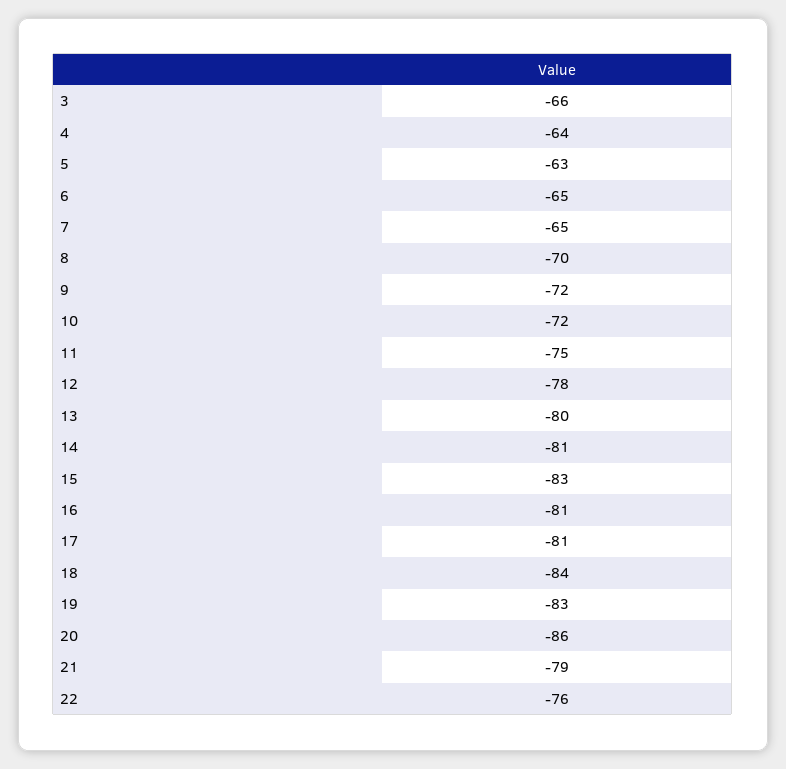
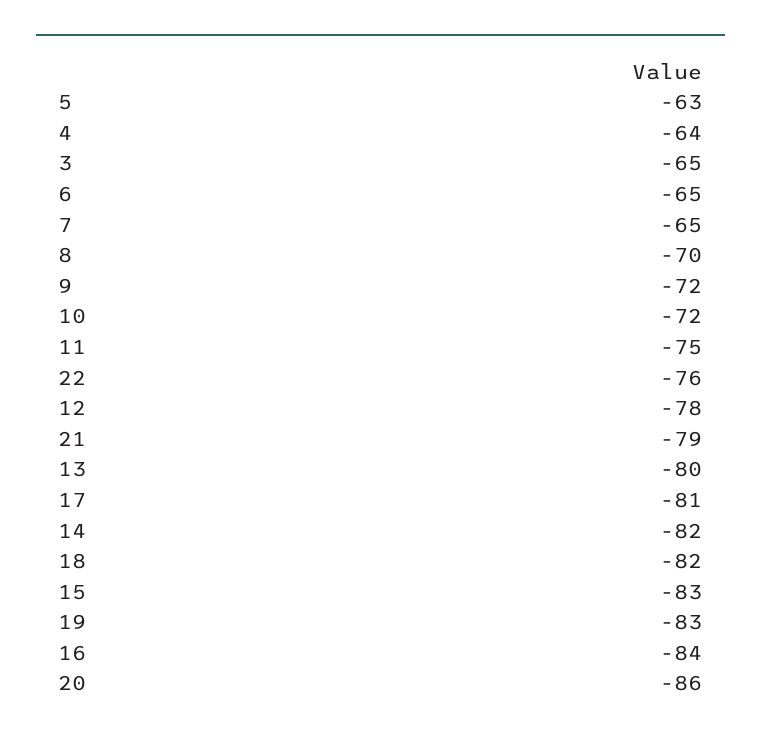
3: -66 -> -65
14: -81 -> -82
16: -81 -> -84
18: -84 -> -82

